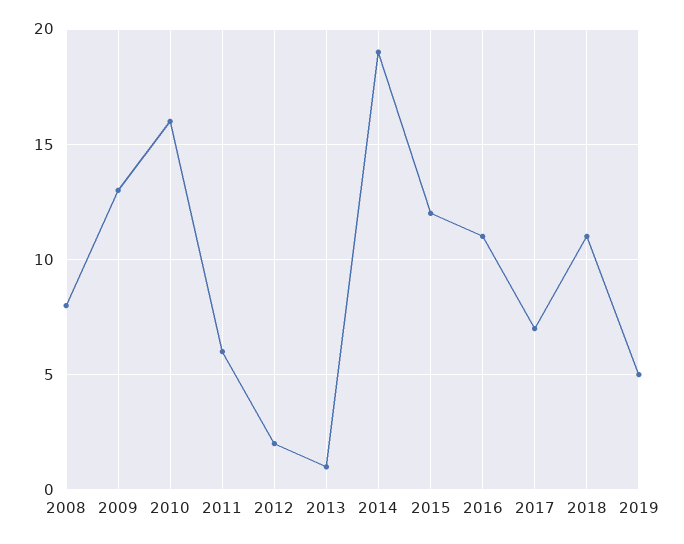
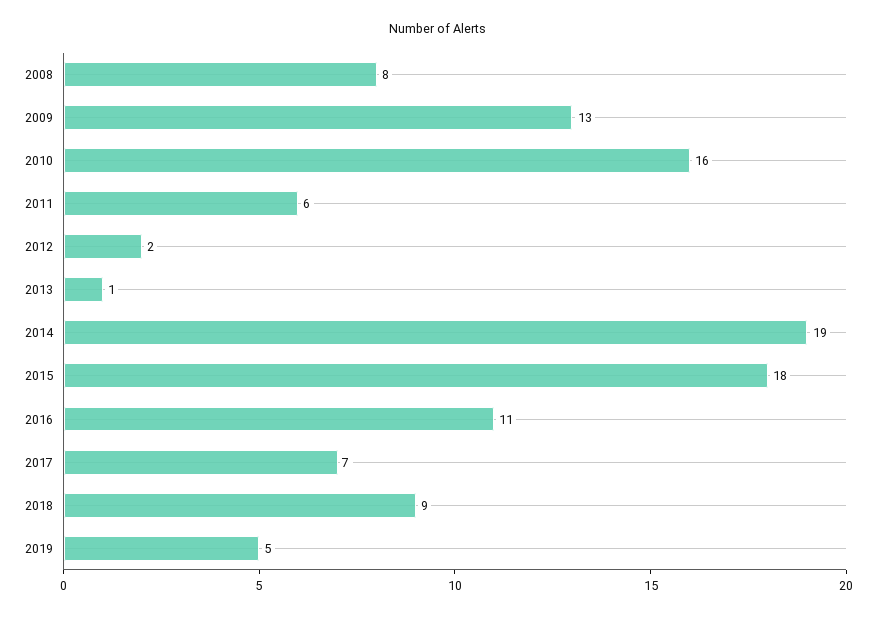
2015: 12 -> 18
2018: 11 -> 9

